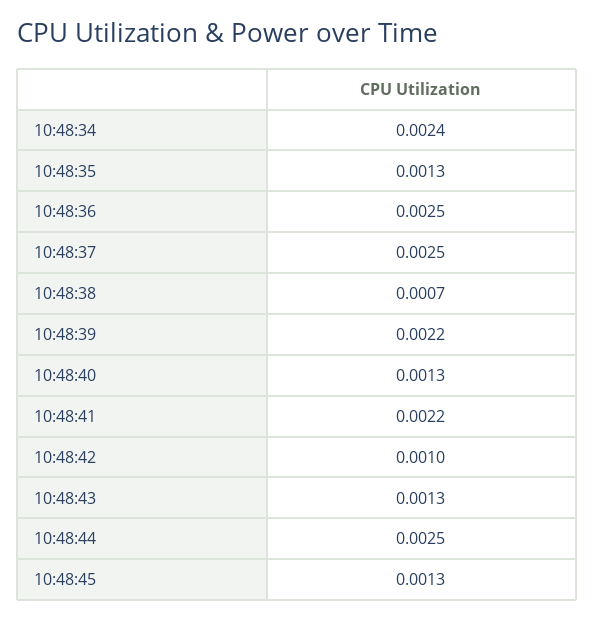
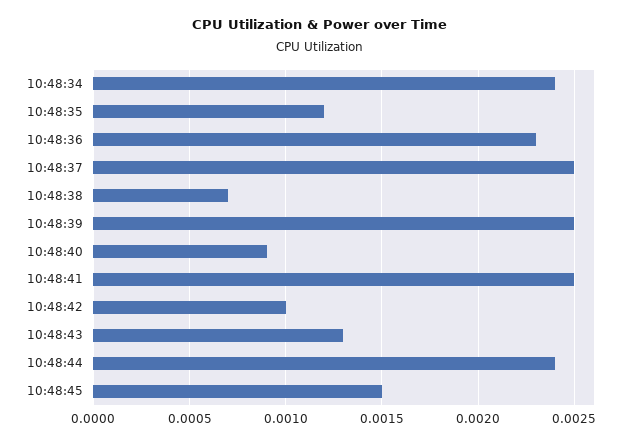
10:48:35: 0.0013 -> 0.0012
10:48:36: 0.0025 -> 0.0023
10:48:39: 0.0022 -> 0.0025
10:48:40: 0.0013 -> 0.0009
10:48:41: 0.0022 -> 0.0025
10:48:44: 0.0025 -> 0.0024
10:48:45: 0.0013 -> 0.0015

